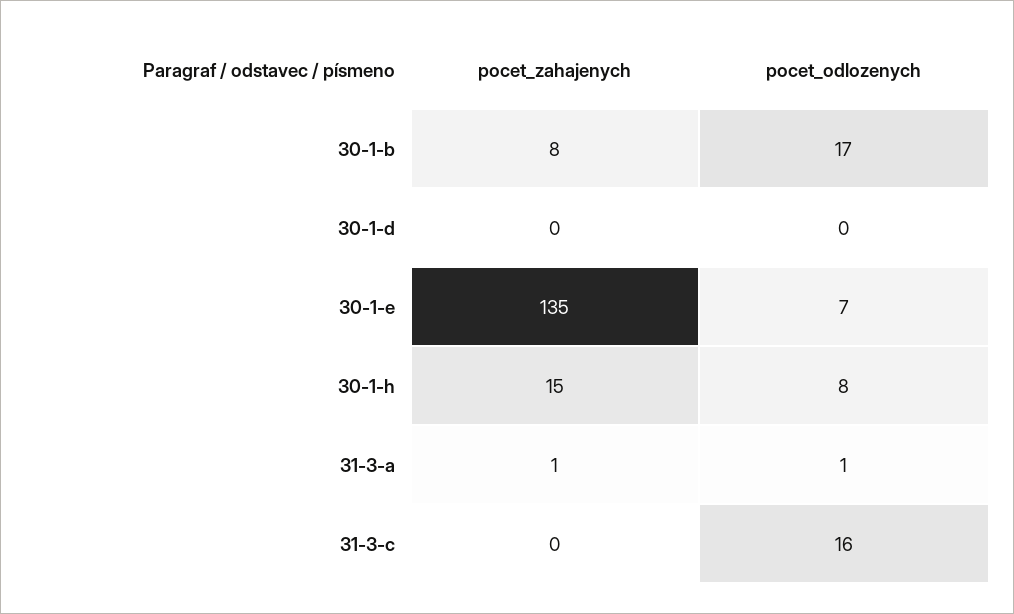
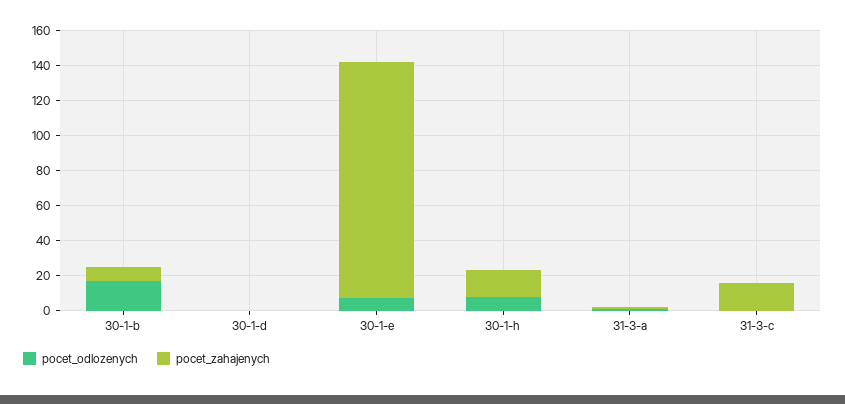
pocet_zahajenych, 31-3-c: 0 -> 15
pocet_odlozenych, 31-3-c: 16 -> 0

